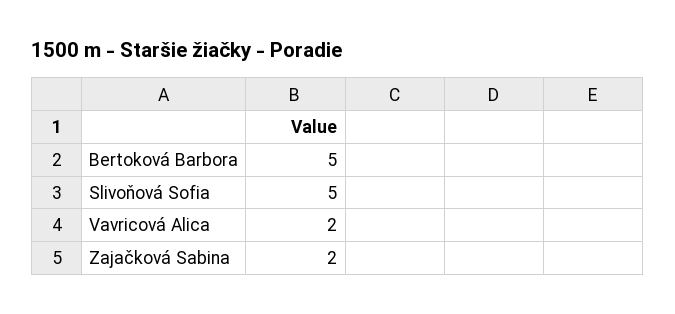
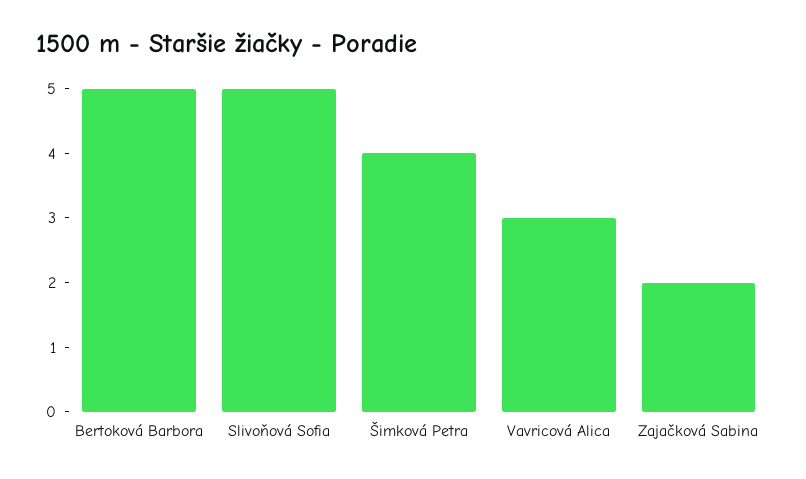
Vavricová Alica: 2 -> 3
Šimková Petra: none -> 4

